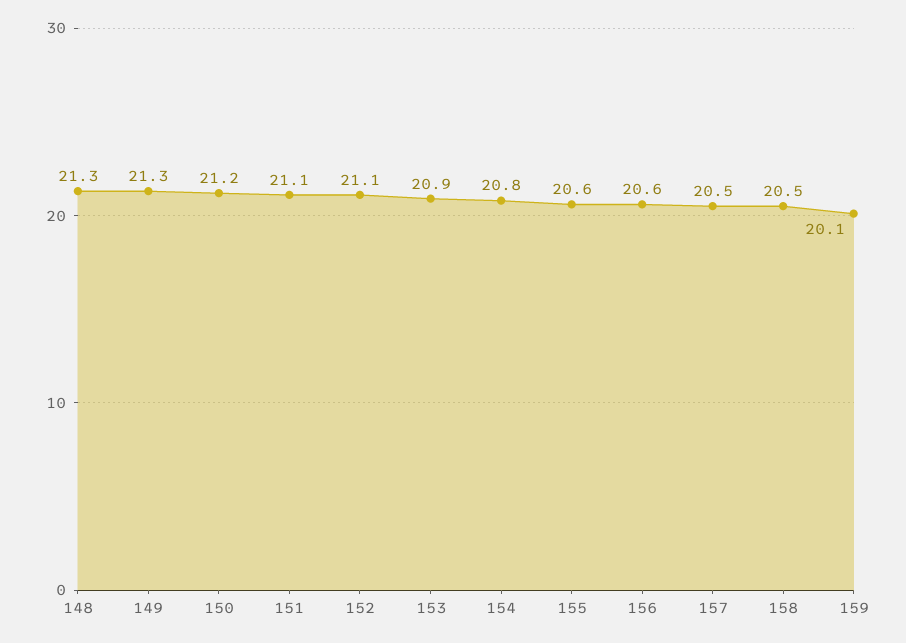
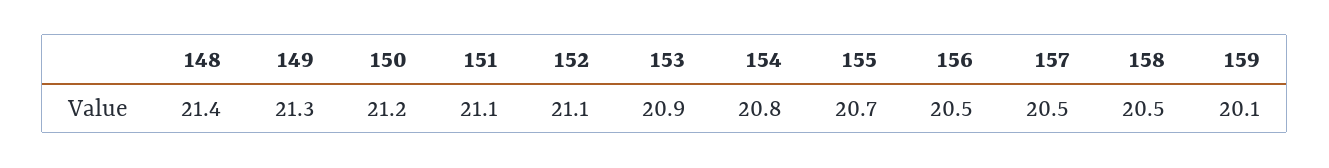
148: 21.3 -> 21.4
155: 20.6 -> 20.7
156: 20.6 -> 20.5

